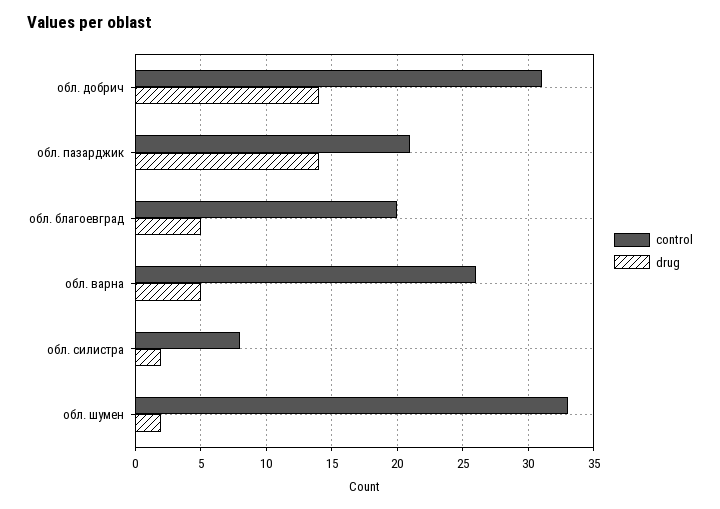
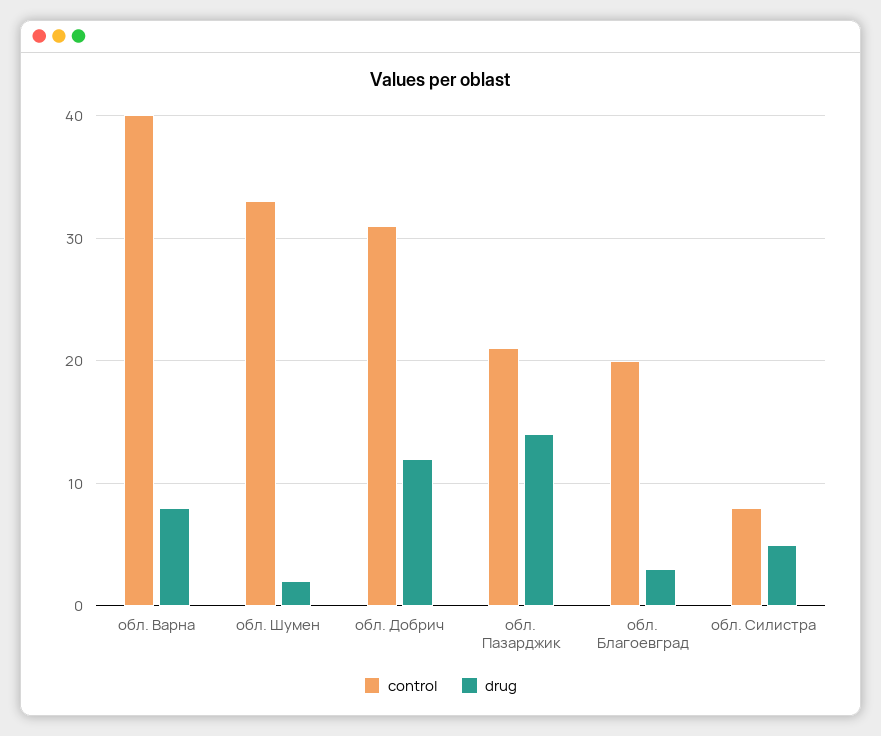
drug, обл. добрич: 14 -> 12
drug, обл. благоевград: 5 -> 3
control, обл. варна: 26 -> 40
drug, обл. варна: 5 -> 8
drug, обл. силистра: 2 -> 5

